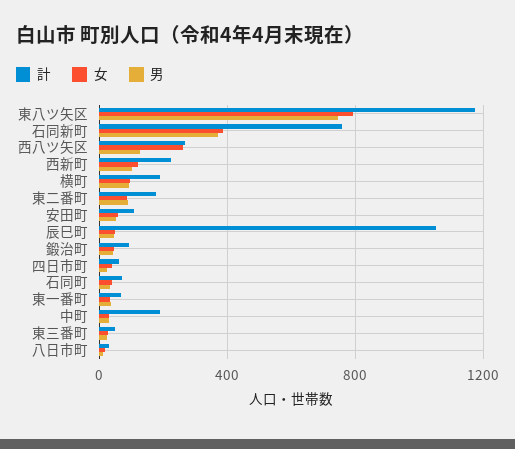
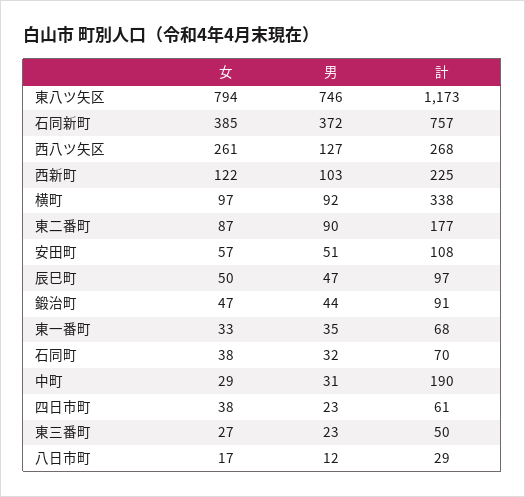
計, 横町: 200 -> 338
計, 辰巳町: 1050 -> 97

